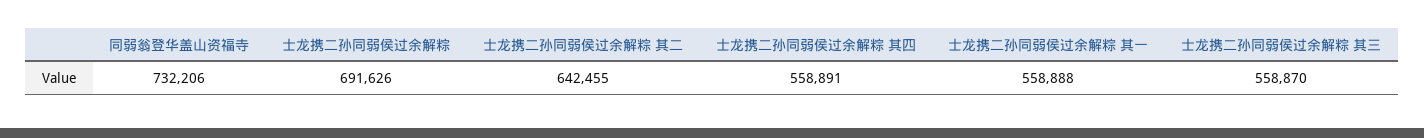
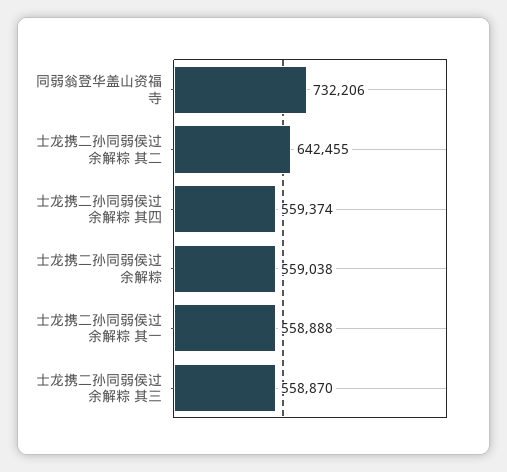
士龙携二孙同弱侯过余解粽: 691626 -> 559038
士龙携二孙同弱侯过余解粽 其四: 558891 -> 559374

